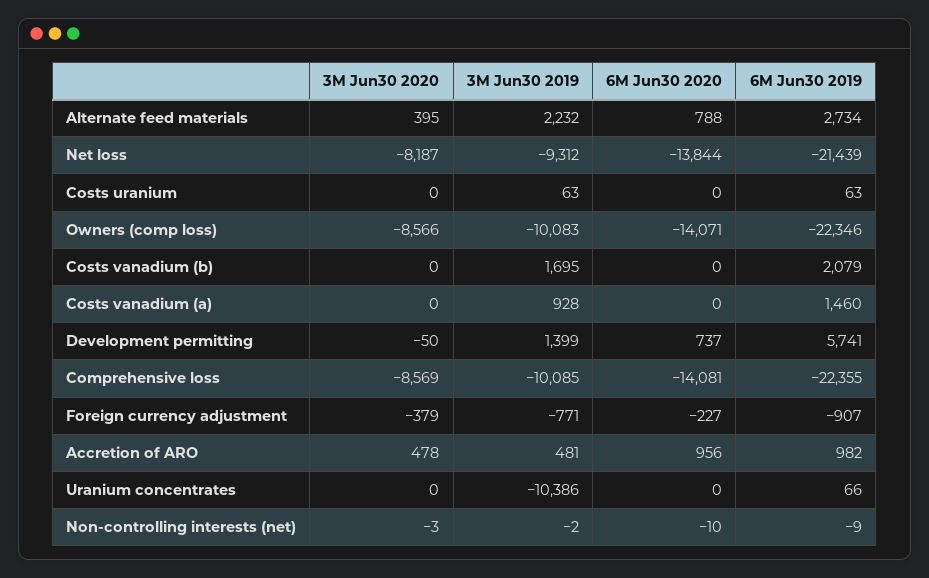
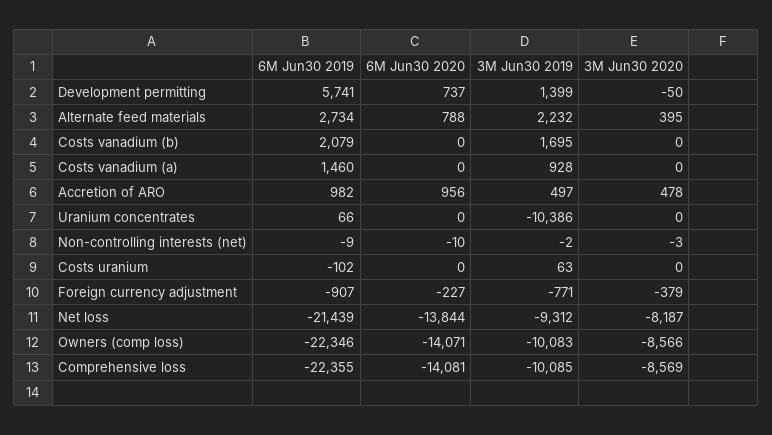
6M Jun30 2019, Costs uranium: 63 -> -102
3M Jun30 2019, Accretion of ARO: 481 -> 497

